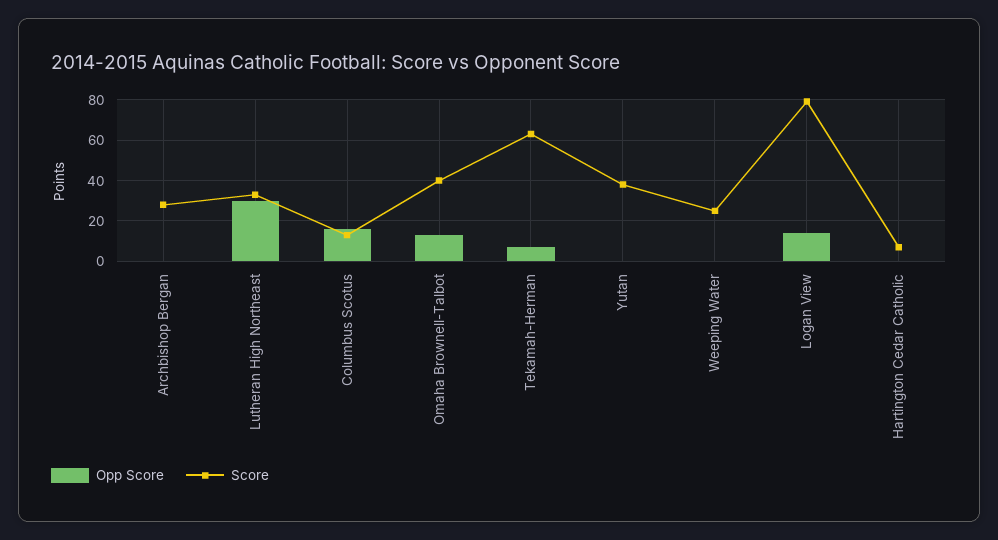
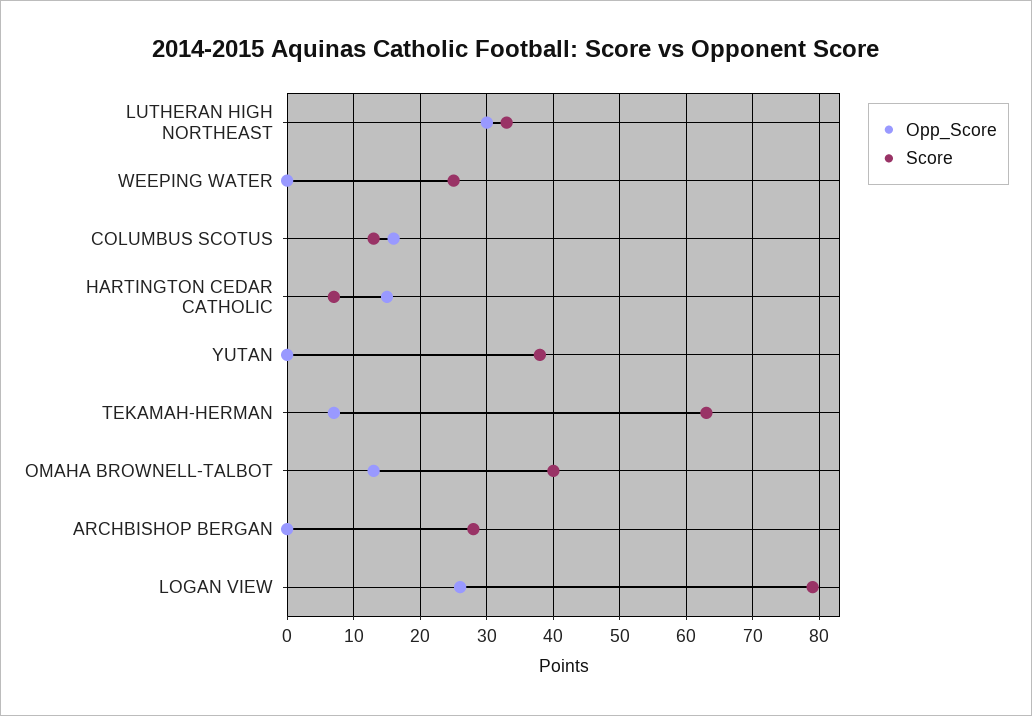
Opp Score, Logan View: 15 -> 26
Opp Score, Hartington Cedar Catholic: 0 -> 15

